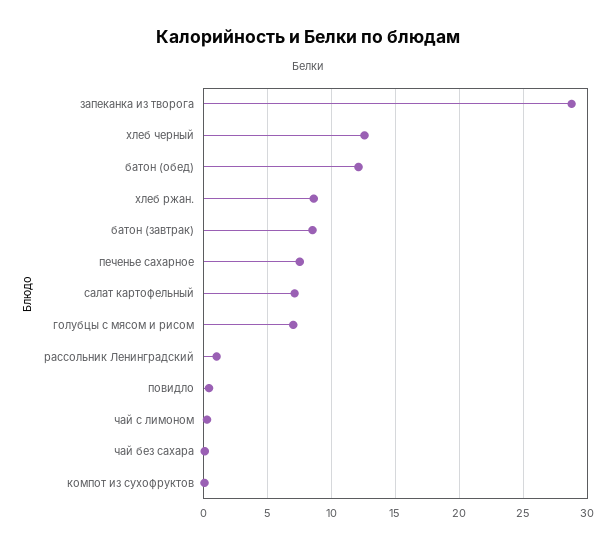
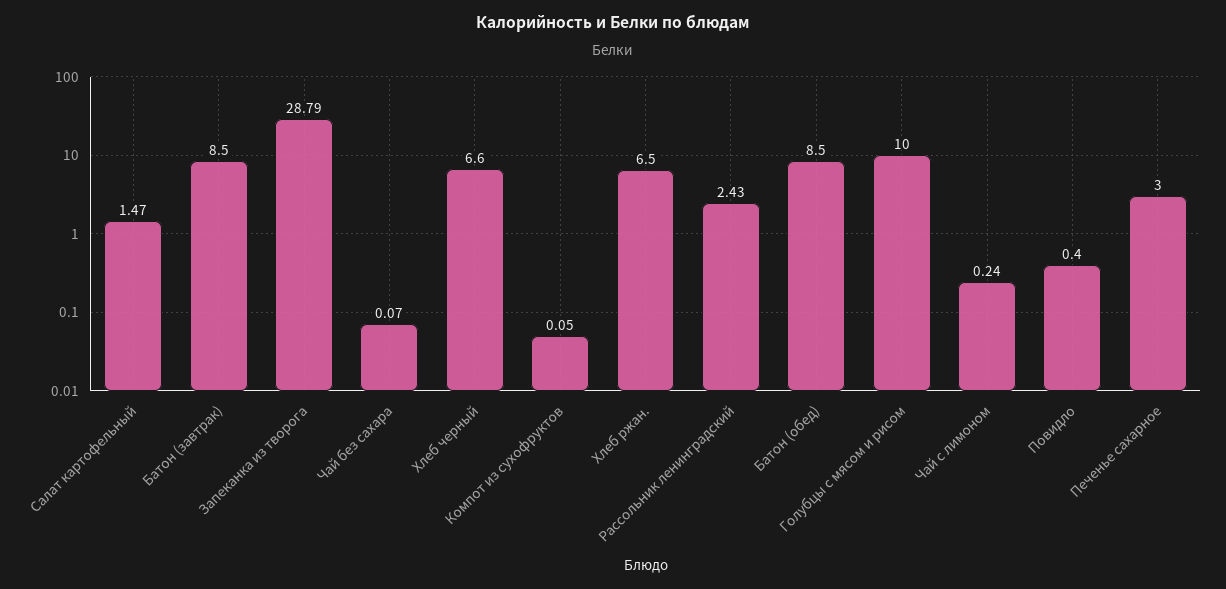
хлеб черный: 12.5 -> 6.6
батон (обед): 12 -> 8.5
хлеб ржан.: 8.5 -> 6.5
печенье сахарное: 7.5 -> 3
салат картофельный: 7 -> 1.47
голубцы с мясом и рисом: 7 -> 10
рассольник Ленинградский: 1 -> 2.43

